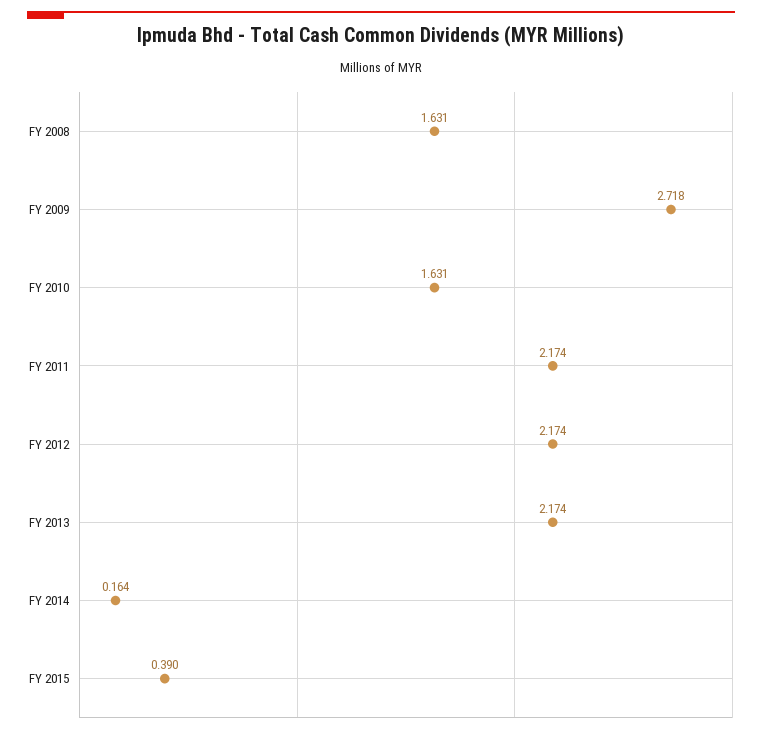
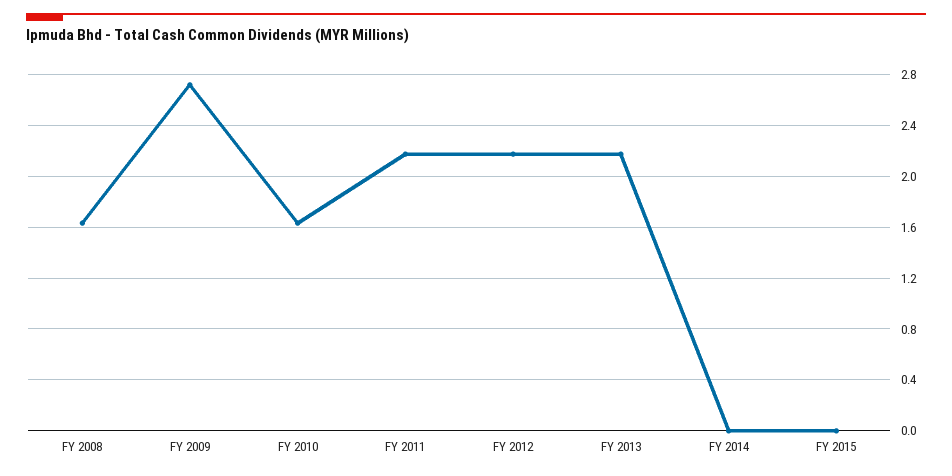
FY 2014: 0.164 -> 0
FY 2015: 0.39 -> 0

